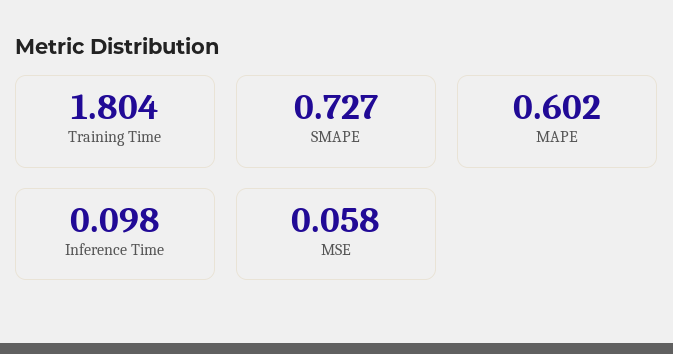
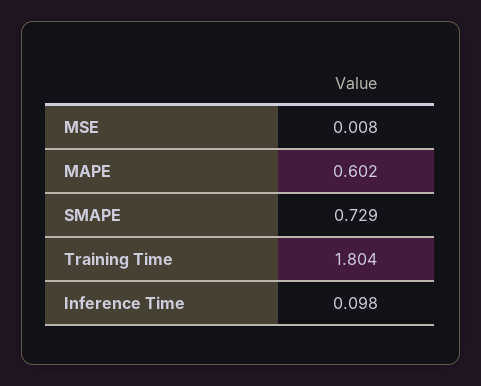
SMAPE: 0.727 -> 0.729
MSE: 0.058 -> 0.008

